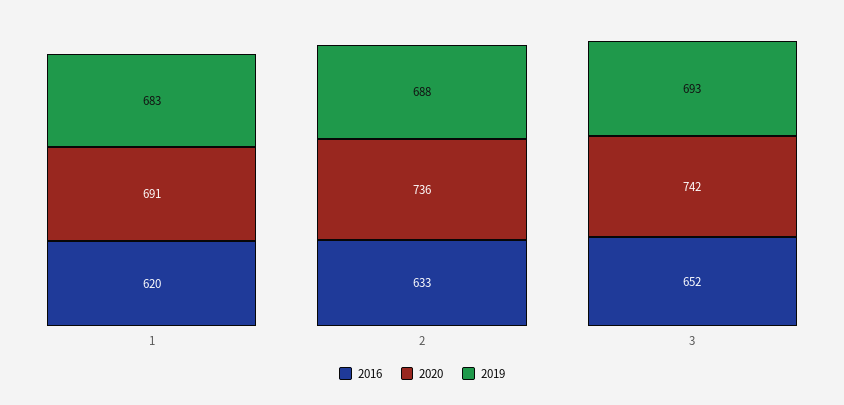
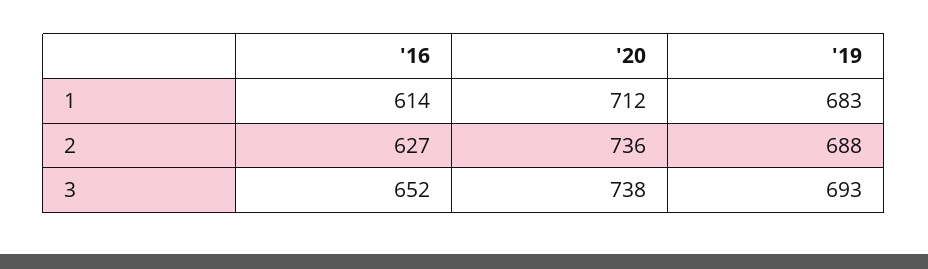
2016, 1: 620 -> 614
2020, 1: 691 -> 712
2016, 2: 633 -> 627
2020, 3: 742 -> 738

